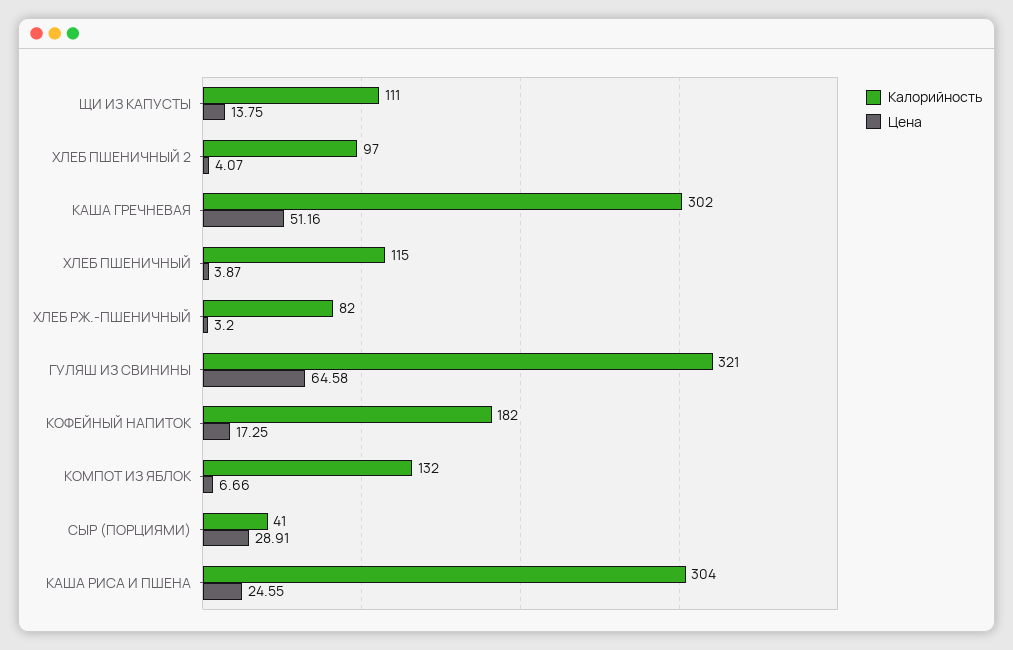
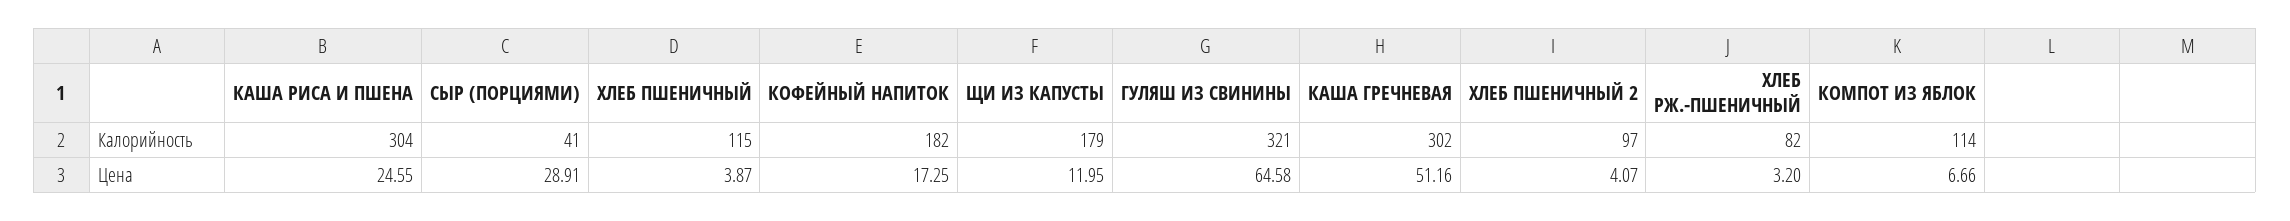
Калорийность, ЩИ ИЗ КАПУСТЫ: 111 -> 179
Цена, ЩИ ИЗ КАПУСТЫ: 13.75 -> 11.95
Калорийность, КОМПОТ ИЗ ЯБЛОК: 132 -> 114

